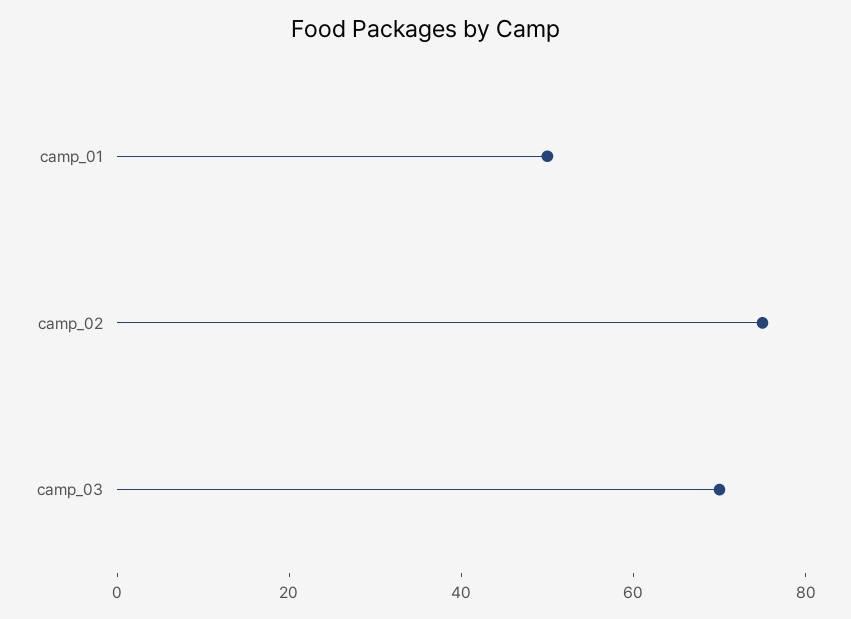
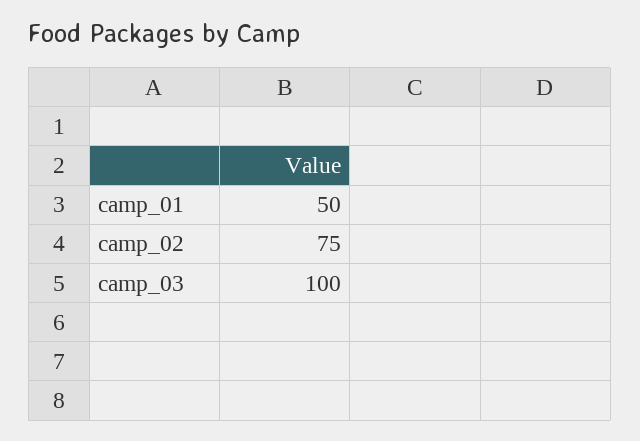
camp_03: 70 -> 100

